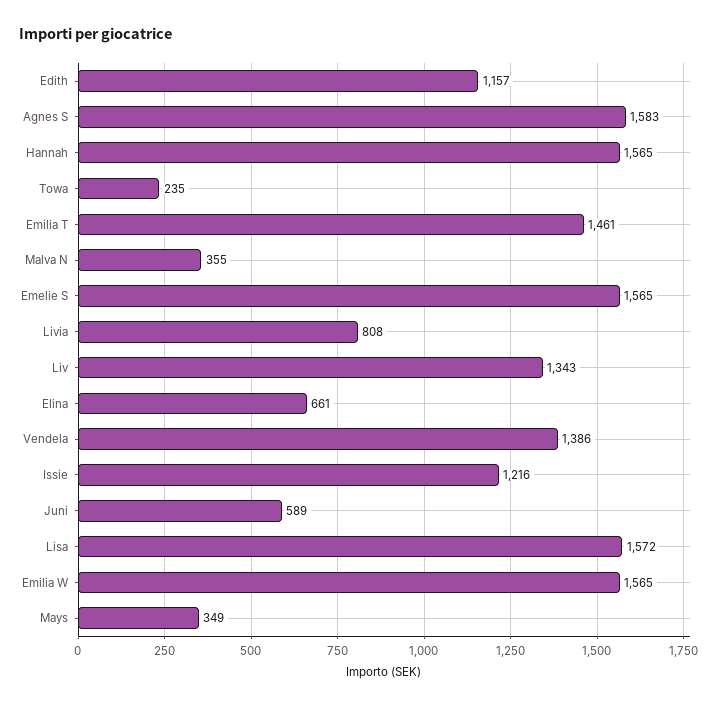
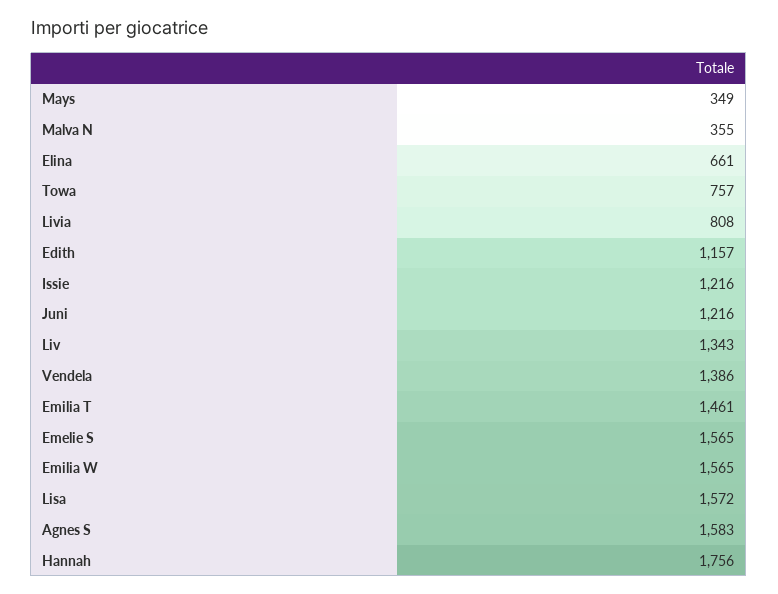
Hannah: 1565 -> 1756
Towa: 235 -> 757
Juni: 589 -> 1216

